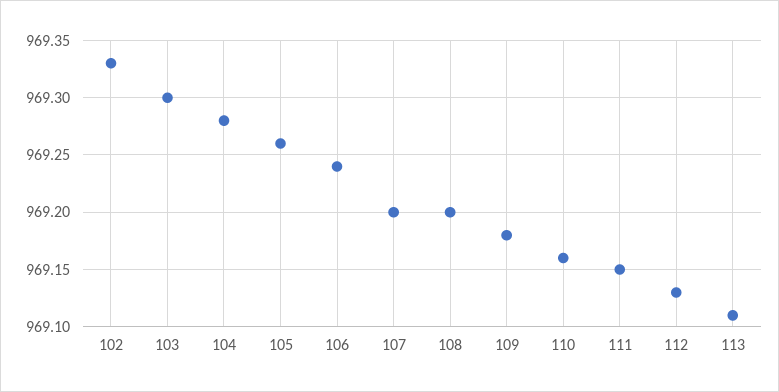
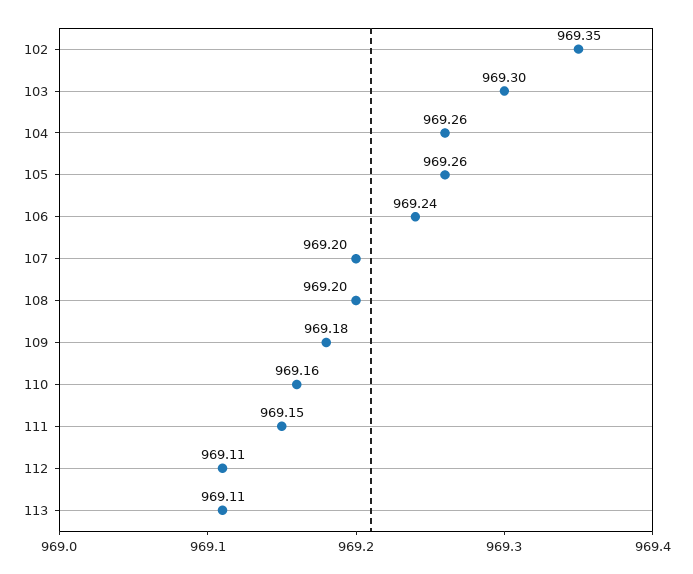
102: 969.33 -> 969.35
104: 969.28 -> 969.26
112: 969.13 -> 969.11

